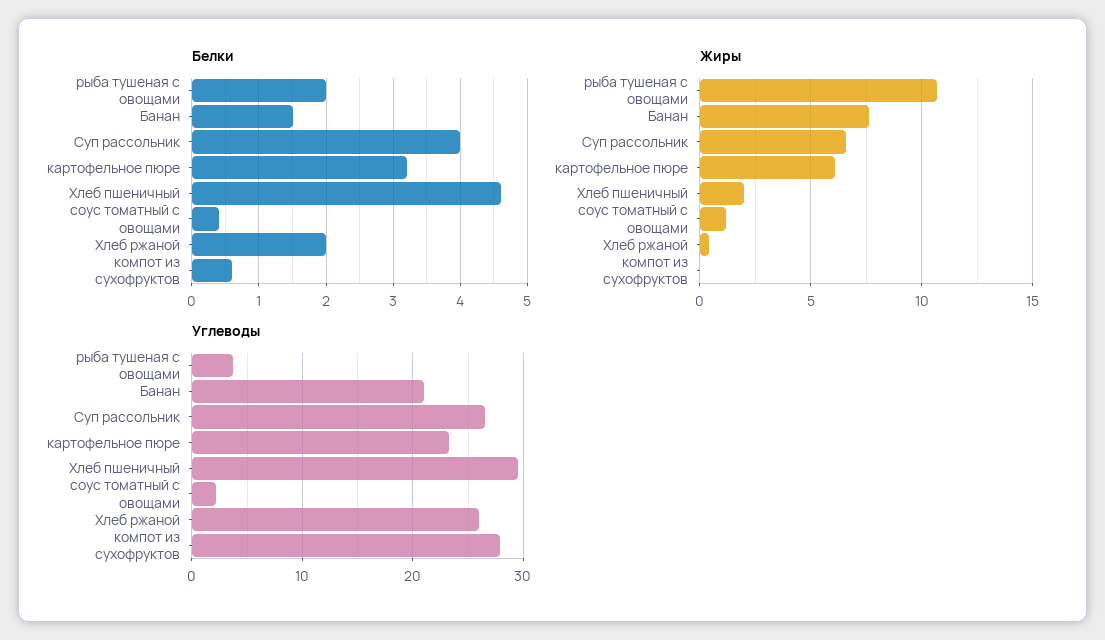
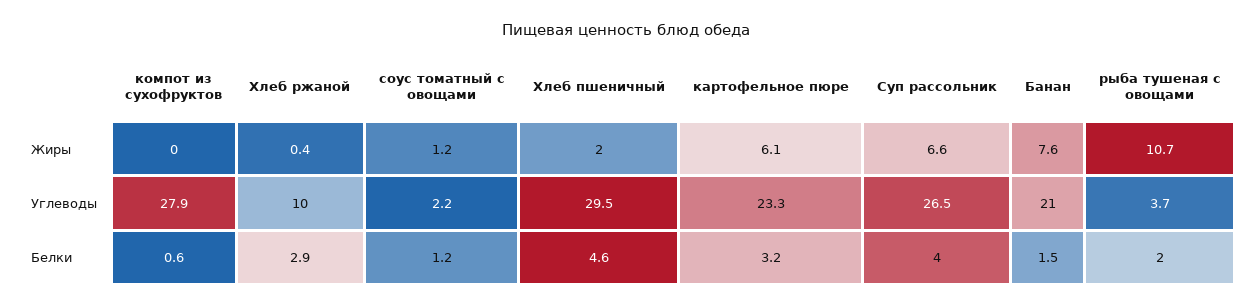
Белки, соус томатный с овощами: 0.4 -> 1.2
Белки, Хлеб ржаной: 2 -> 2.9
Углеводы, Хлеб ржаной: 26 -> 10

